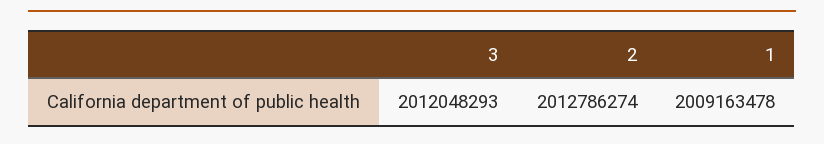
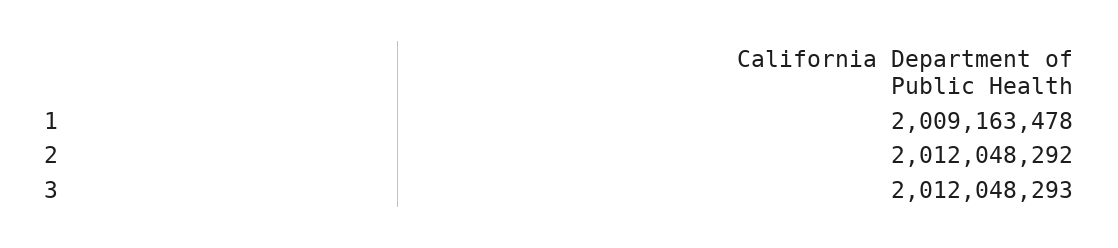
2: 2012786274 -> 2012048292

